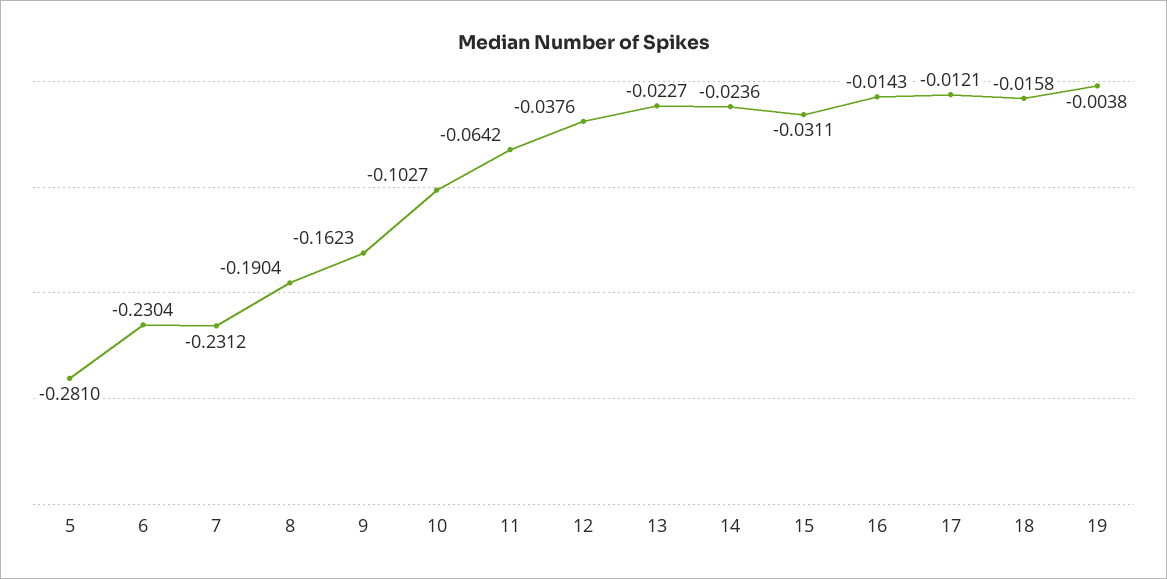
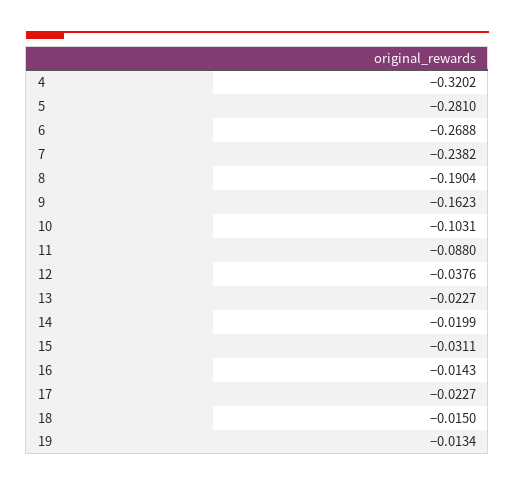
6: -0.2304 -> -0.2688
7: -0.2312 -> -0.2382
10: -0.1027 -> -0.1031
11: -0.0642 -> -0.088
14: -0.0236 -> -0.0199
17: -0.0121 -> -0.0227
18: -0.0158 -> -0.015
19: -0.0038 -> -0.0134
4: none -> -0.3202

